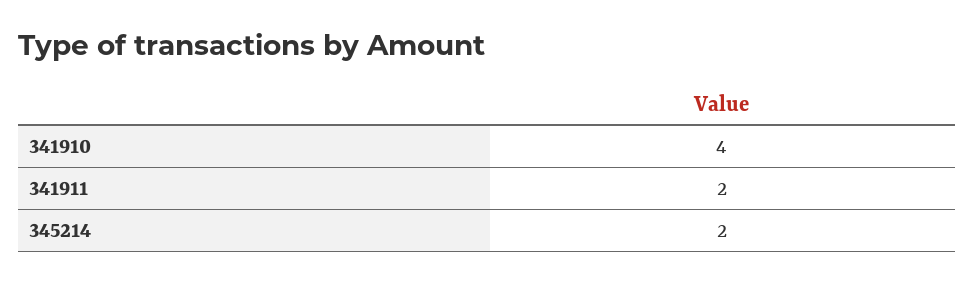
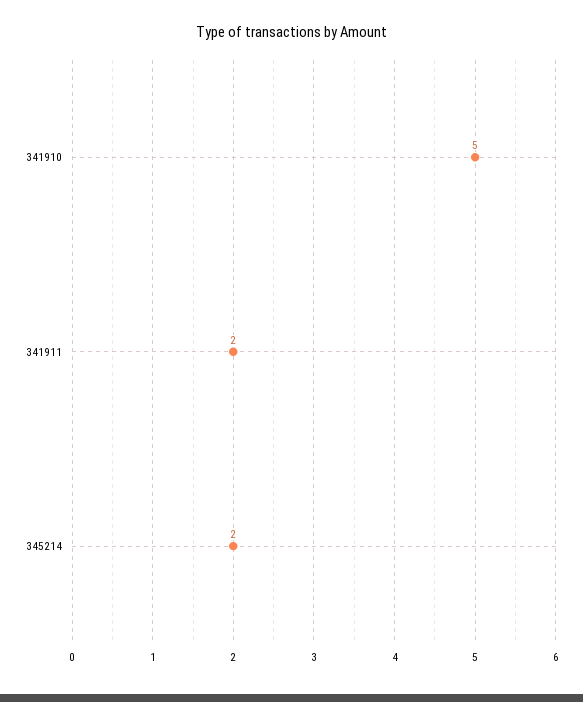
341910: 4 -> 5

